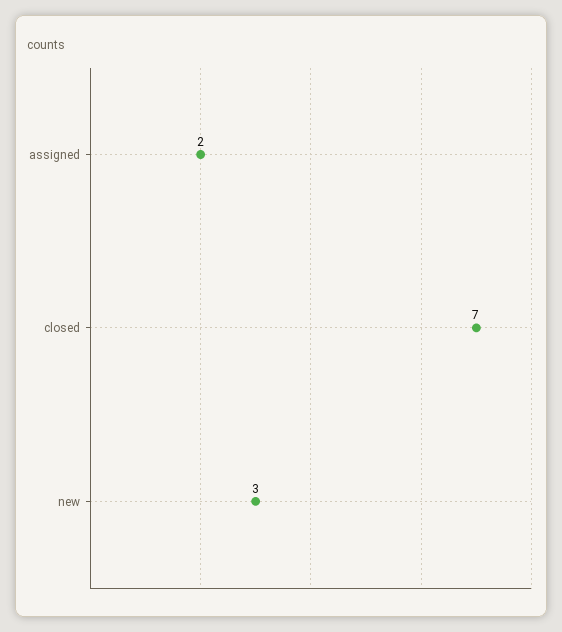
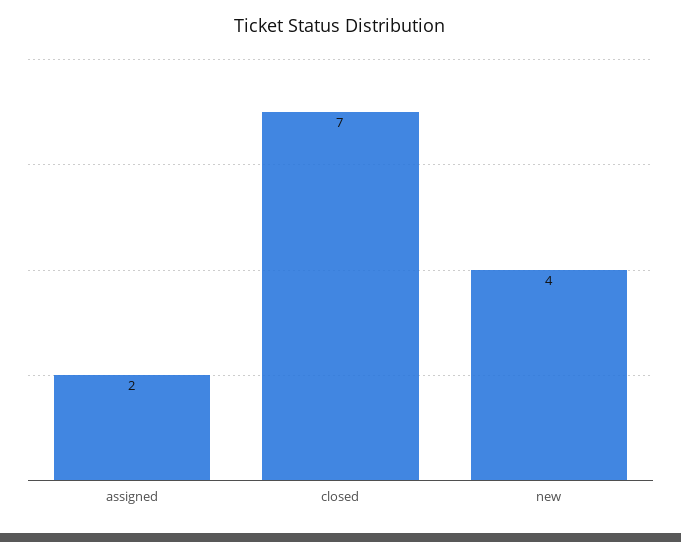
new: 3 -> 4

